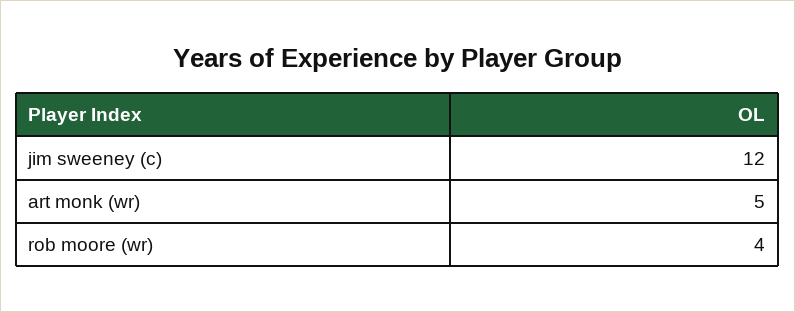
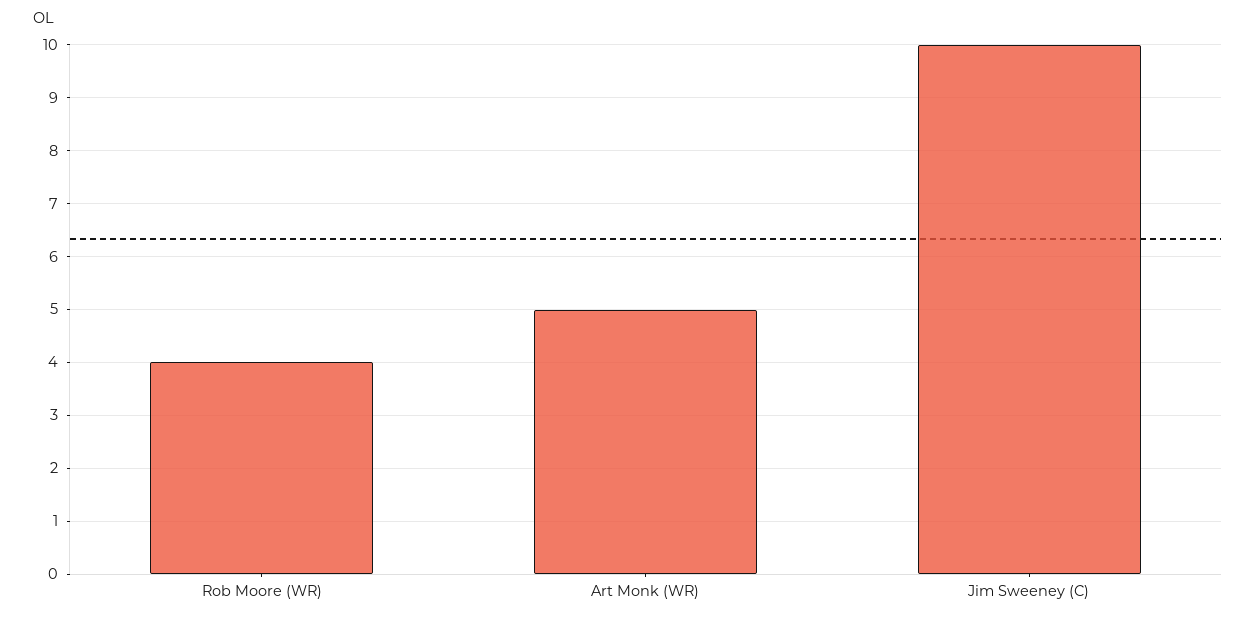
jim sweeney (c): 12 -> 10

